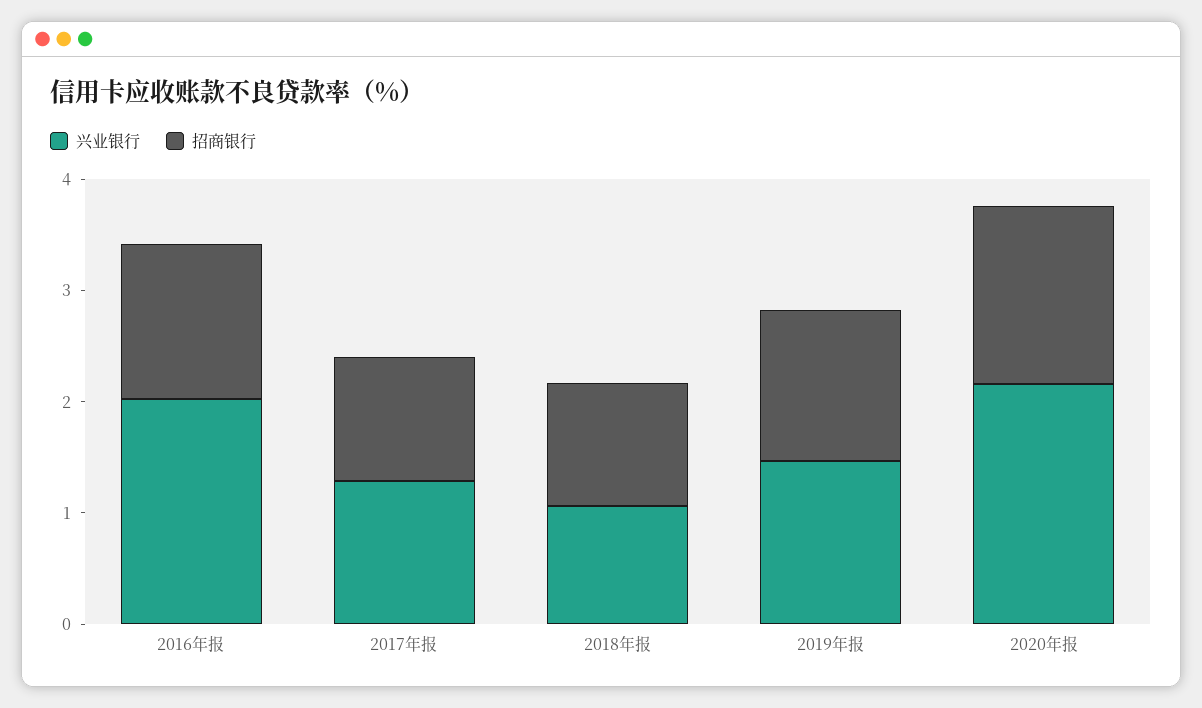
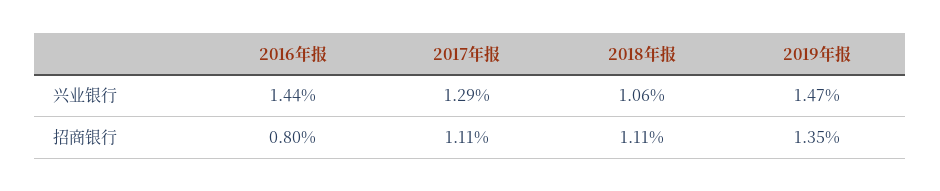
兴业银行, 2016年报: 2 -> 1.44
招商银行, 2016年报: 1.4 -> 0.8
兴业银行, 2020年报: 2.2 -> none
招商银行, 2020年报: 1.6 -> none

